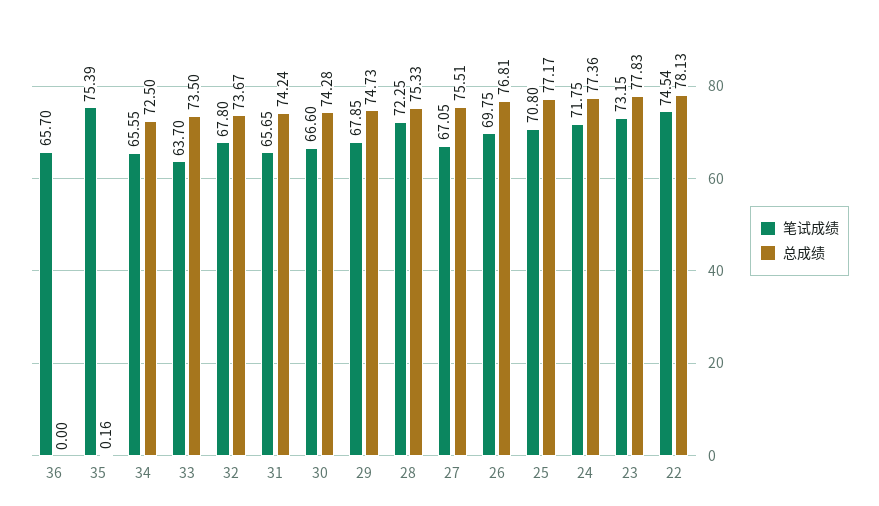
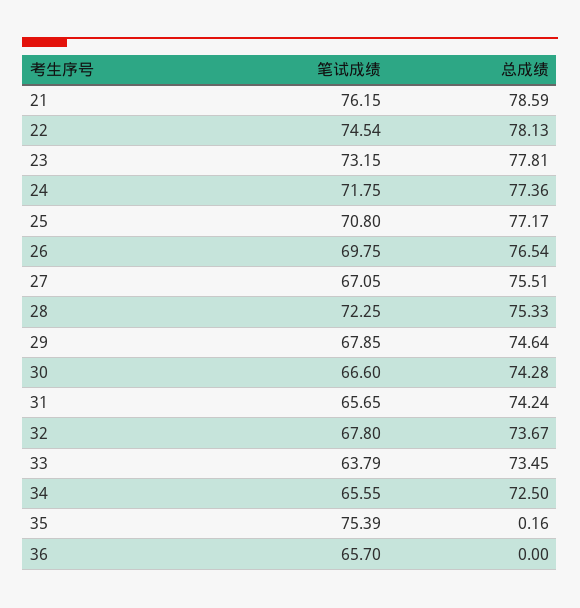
笔试成绩, 33: 63.7 -> 63.79
总成绩, 33: 73.5 -> 73.45
总成绩, 29: 74.73 -> 74.64
总成绩, 26: 76.81 -> 76.54
总成绩, 23: 77.83 -> 77.81
笔试成绩, 21: none -> 76.15
总成绩, 21: none -> 78.59

